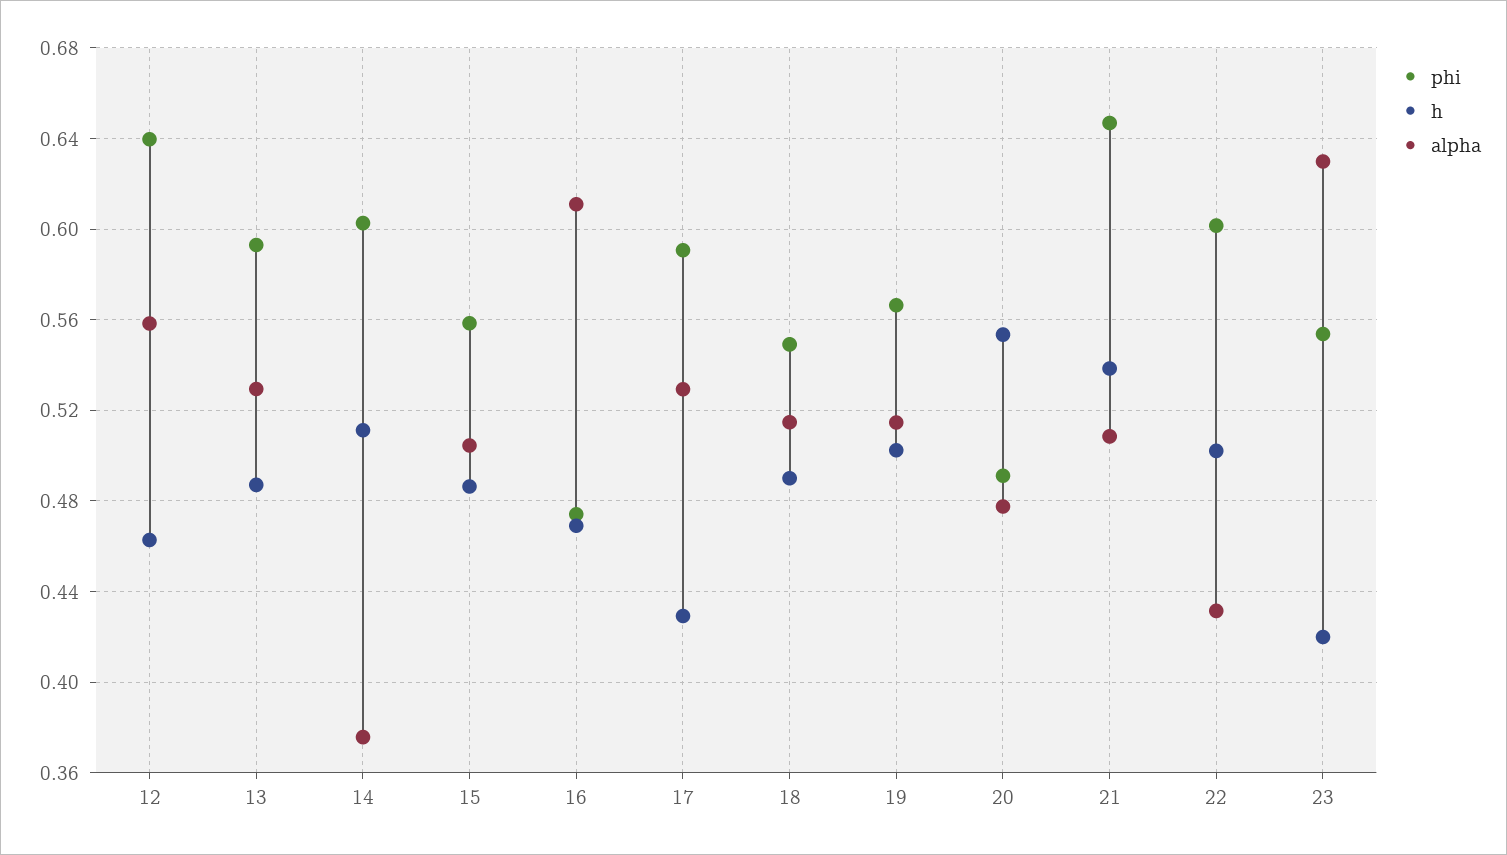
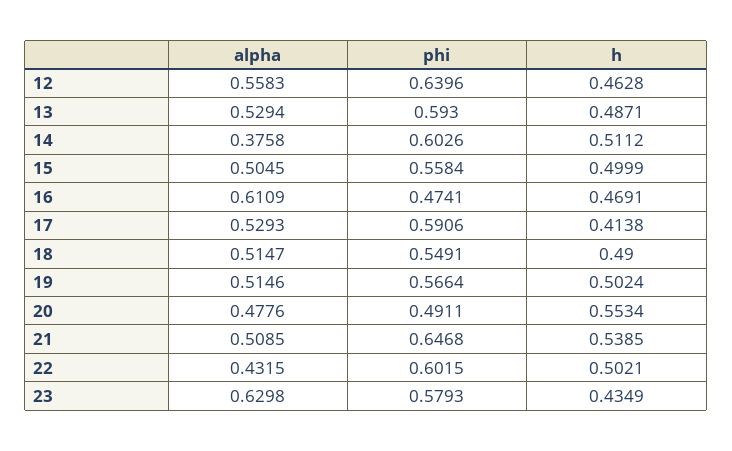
h, 15: 0.485 -> 0.4999
h, 17: 0.43 -> 0.4138
phi, 23: 0.555 -> 0.5793
h, 23: 0.42 -> 0.4349

